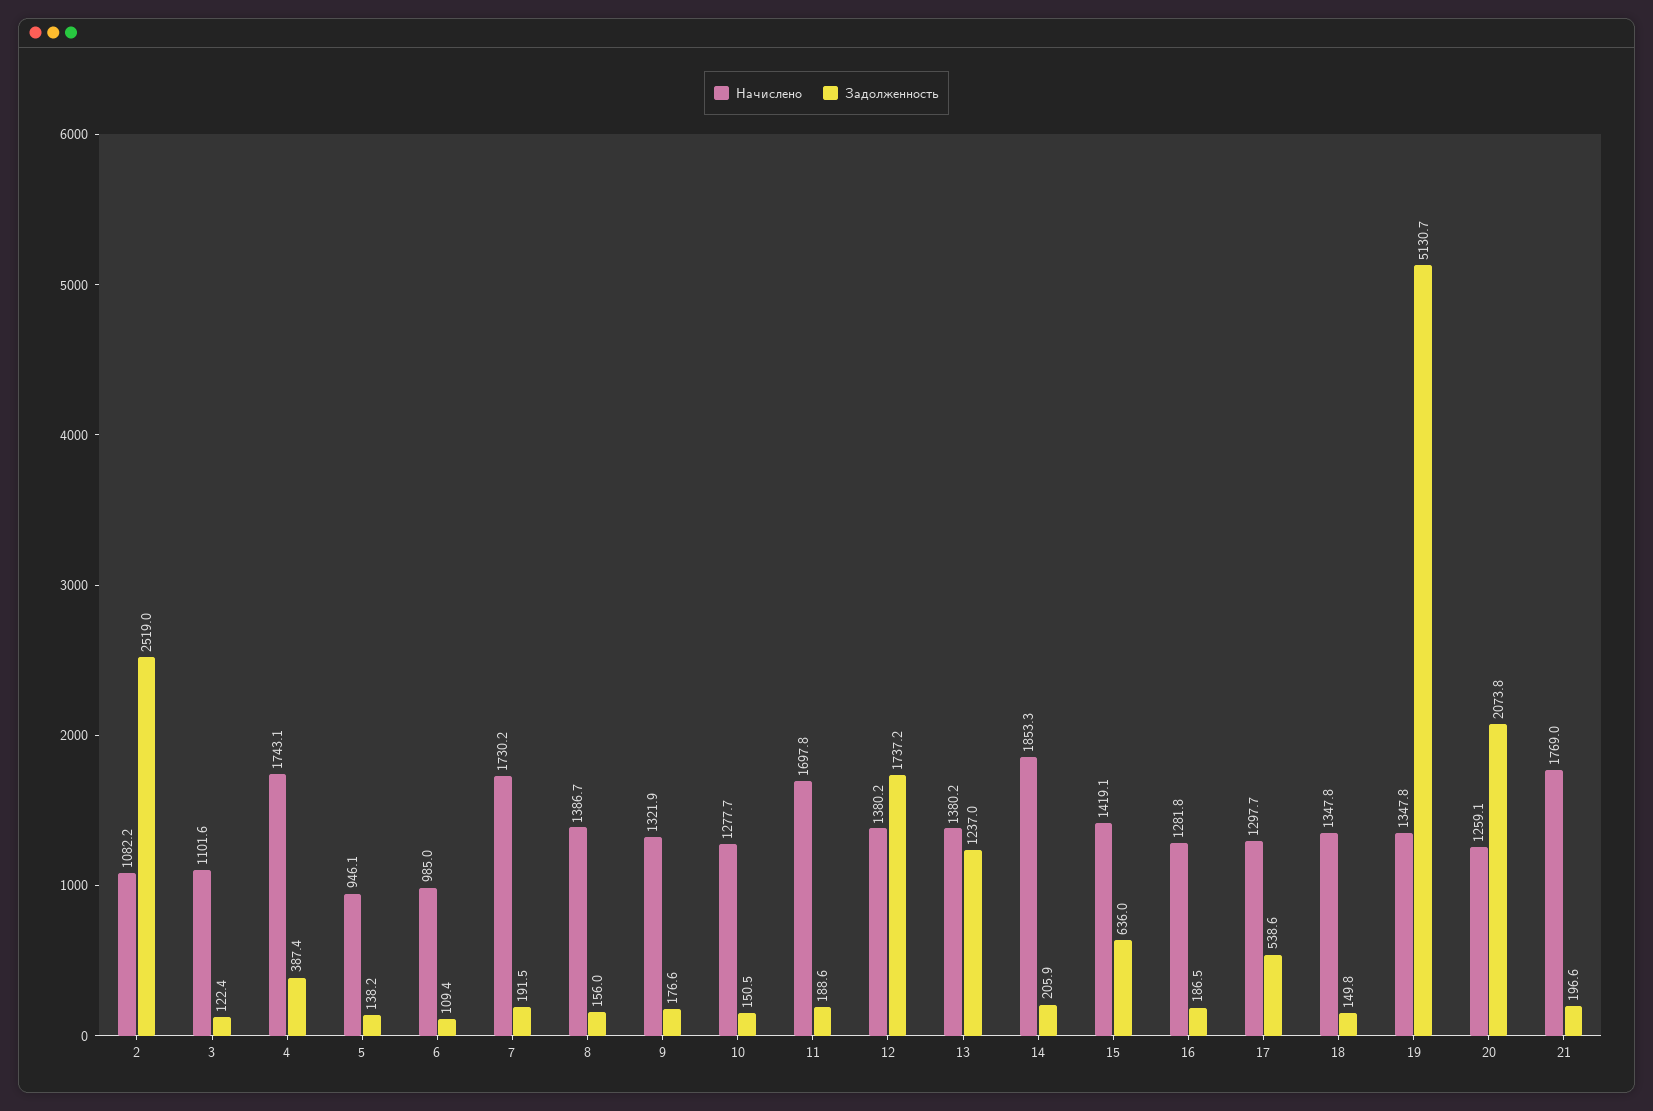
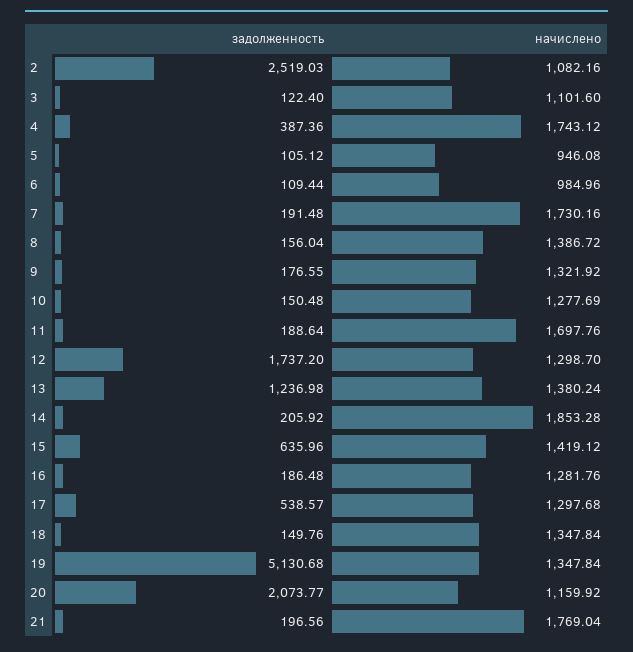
Задолженность, 5: 138.2 -> 105.12
Начислено, 12: 1380.2 -> 1298.7
Начислено, 20: 1259.1 -> 1159.92

